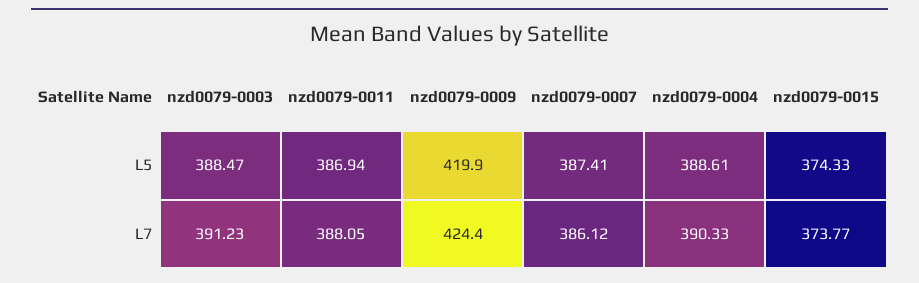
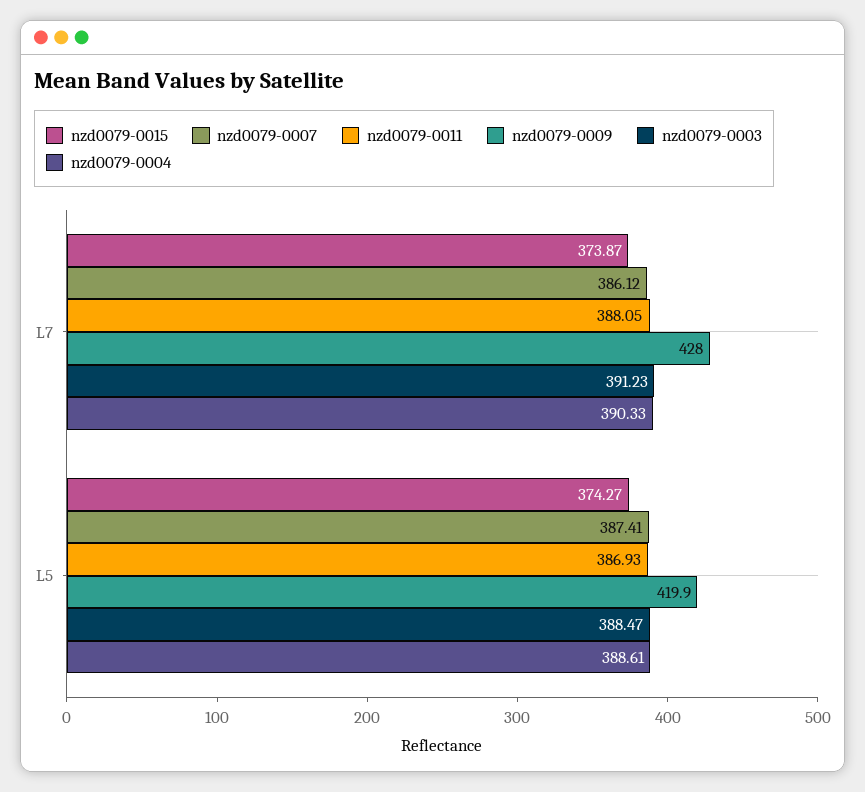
nzd0079-0011, L5: 386.94 -> 386.93
nzd0079-0015, L5: 374.33 -> 374.27
nzd0079-0009, L7: 424.4 -> 428
nzd0079-0015, L7: 373.77 -> 373.87

